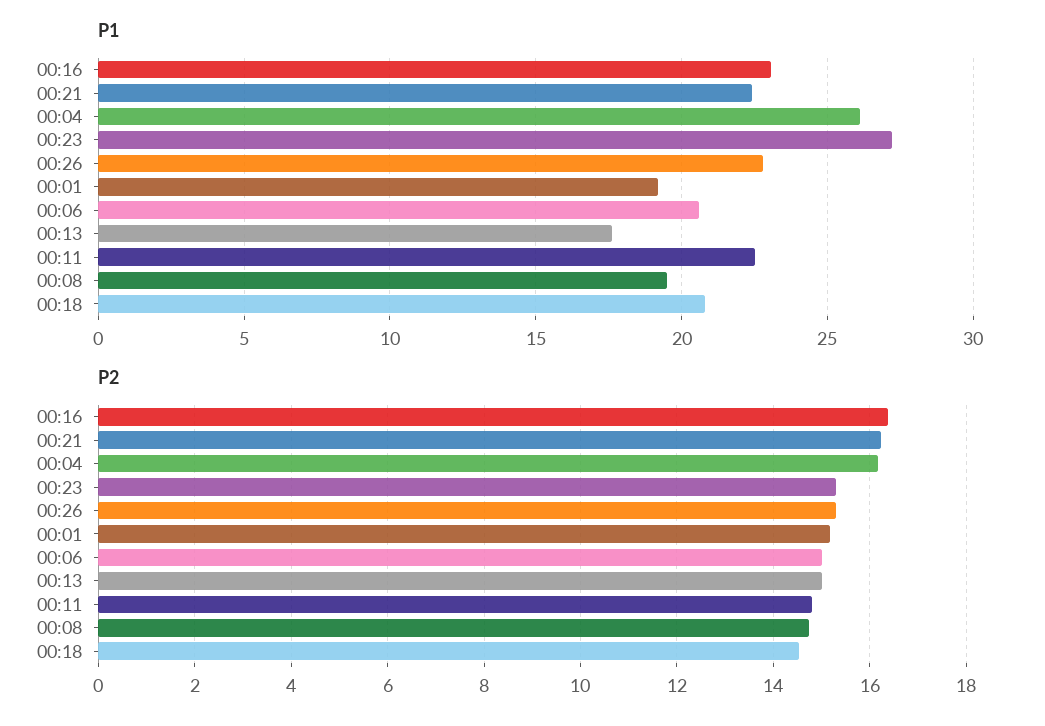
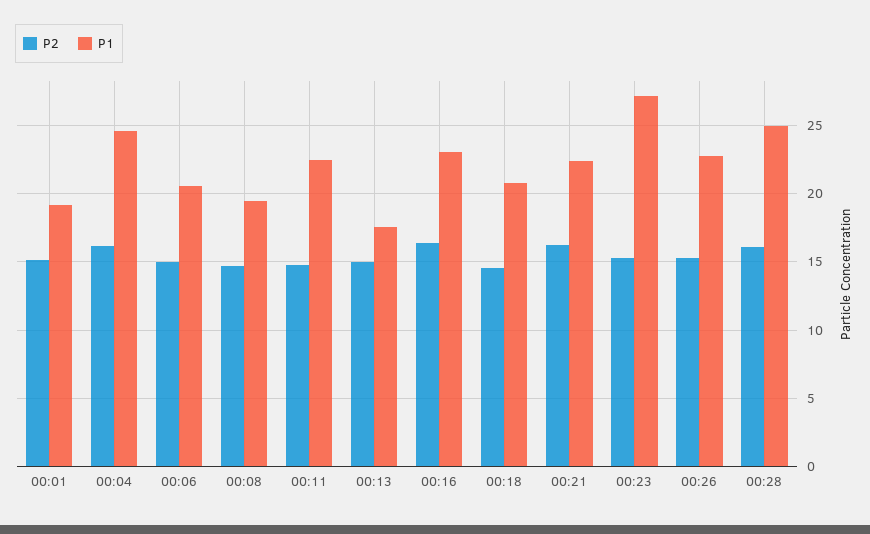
P1, 00:04: 26 -> 24.5
P2, 00:28: none -> 16
P1, 00:28: none -> 25

